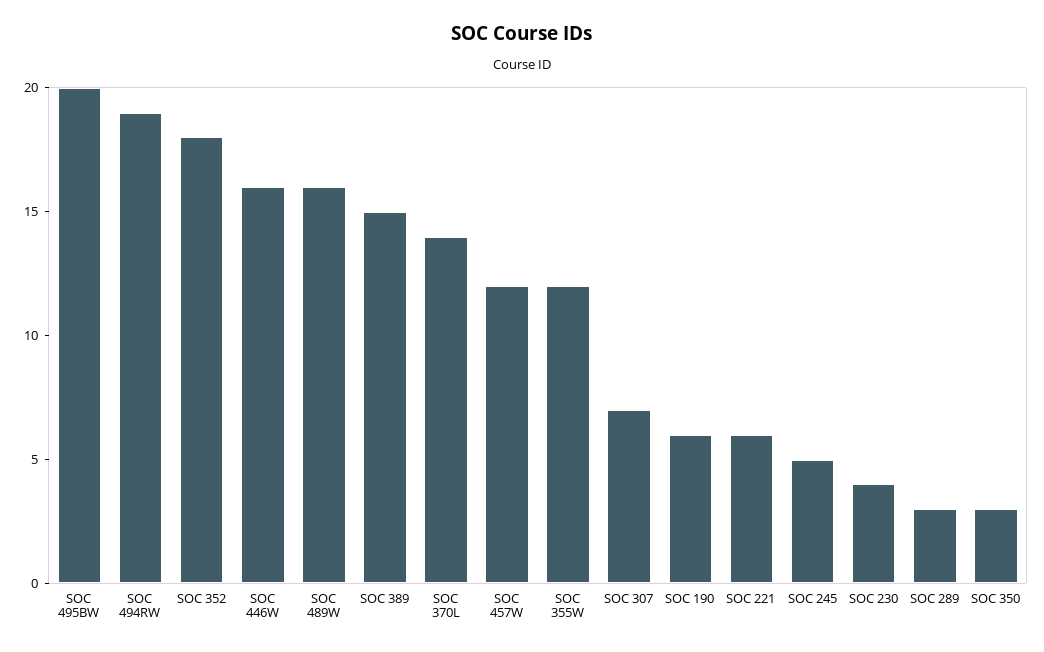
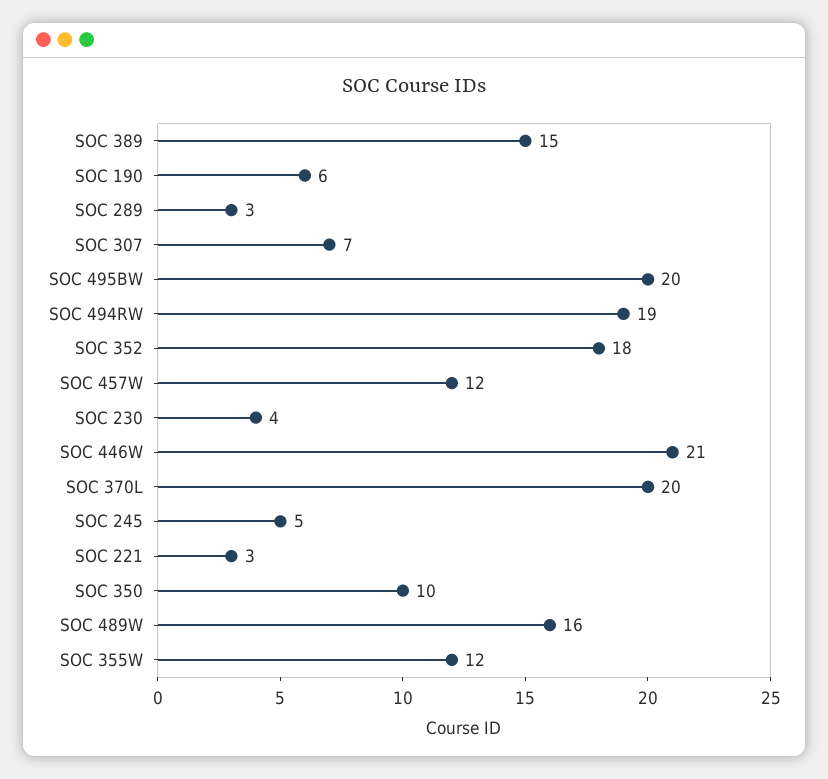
SOC 446W: 16 -> 21
SOC 370L: 14 -> 20
SOC 221: 6 -> 3
SOC 350: 3 -> 10

